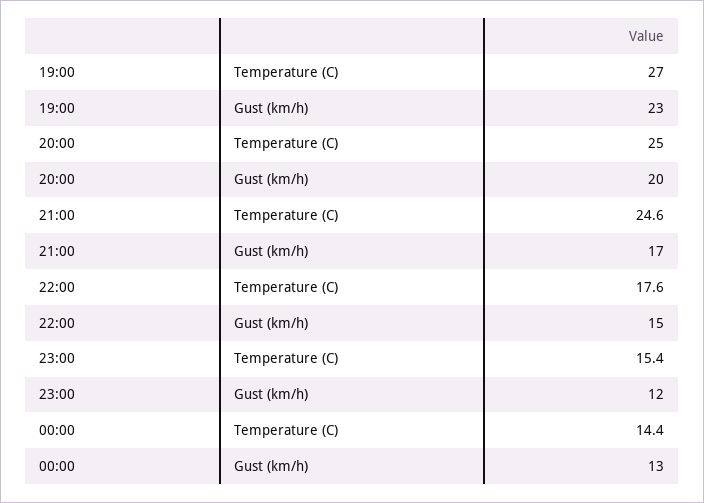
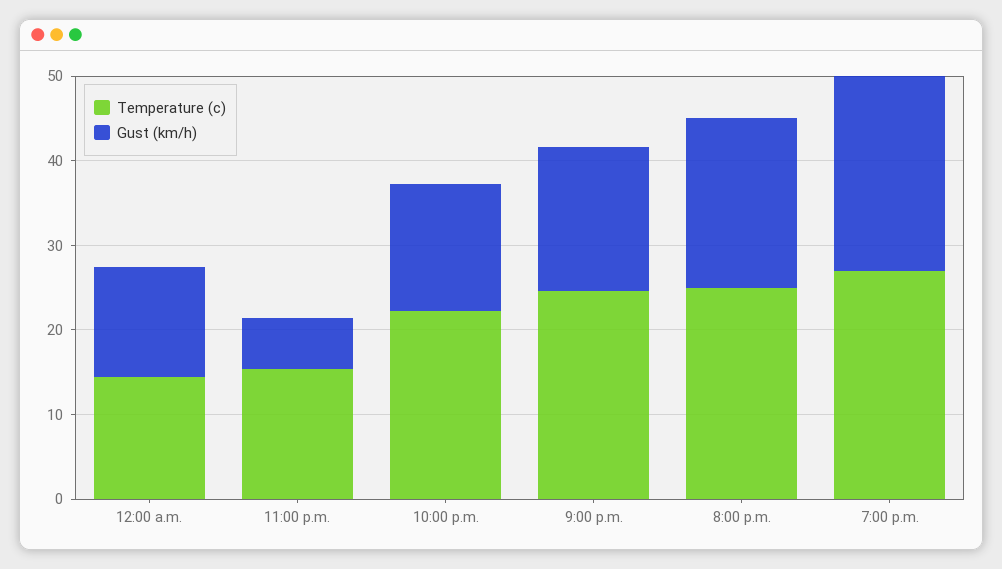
Temperature (C), 22:00: 17.6 -> 22
Gust (km/h), 23:00: 12 -> 6

